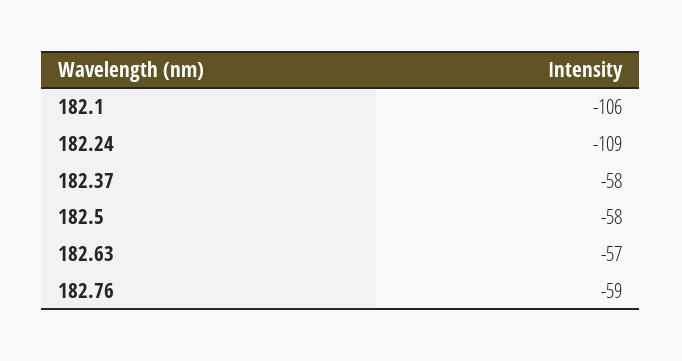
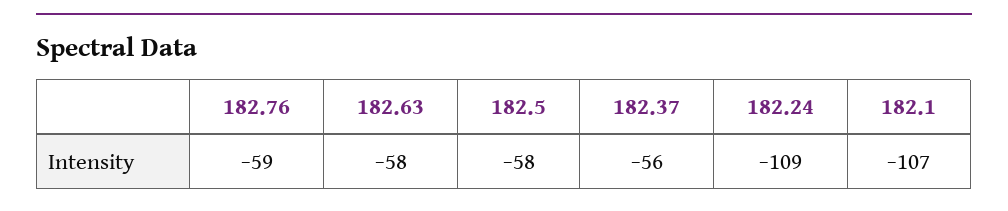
182.1: -106 -> -107
182.37: -58 -> -56
182.63: -57 -> -58

